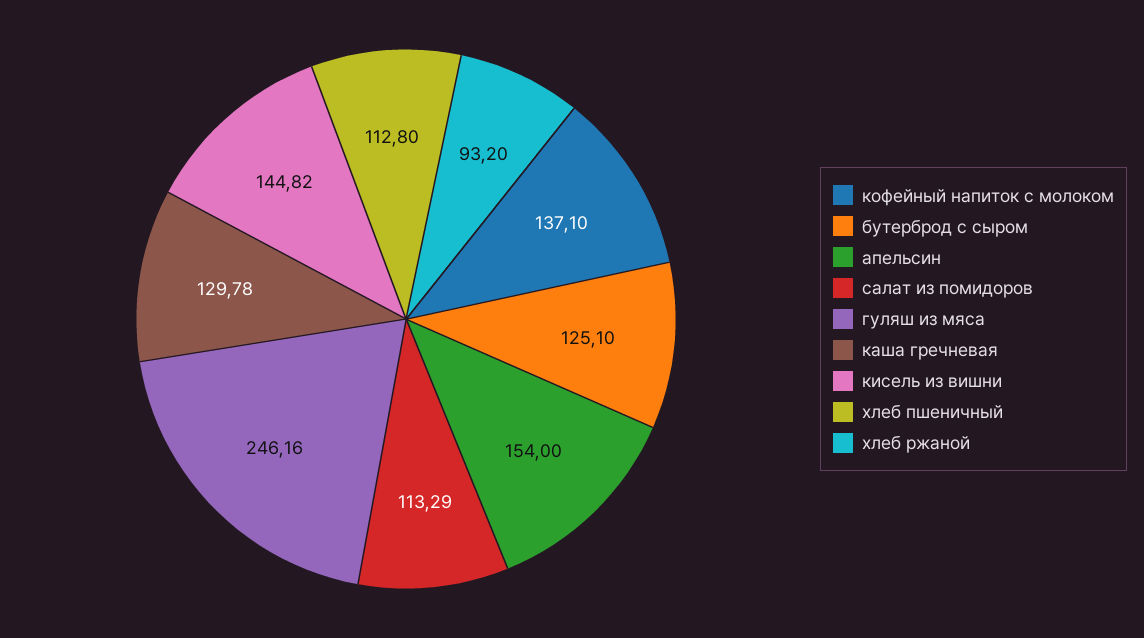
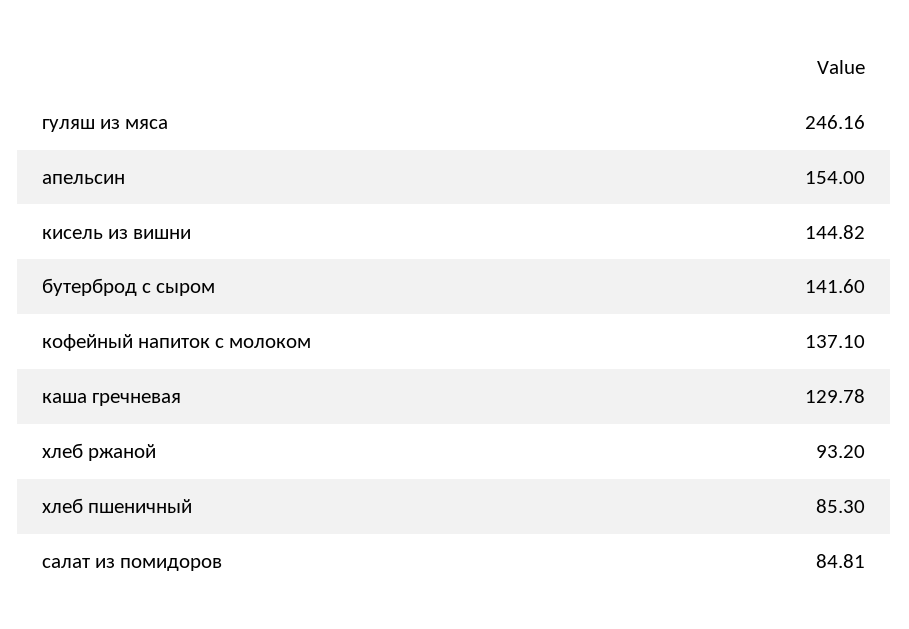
бутерброд с сыром: 125.1 -> 141.6
салат из помидоров: 113.29 -> 84.81
хлеб пшеничный: 112.8 -> 85.3

